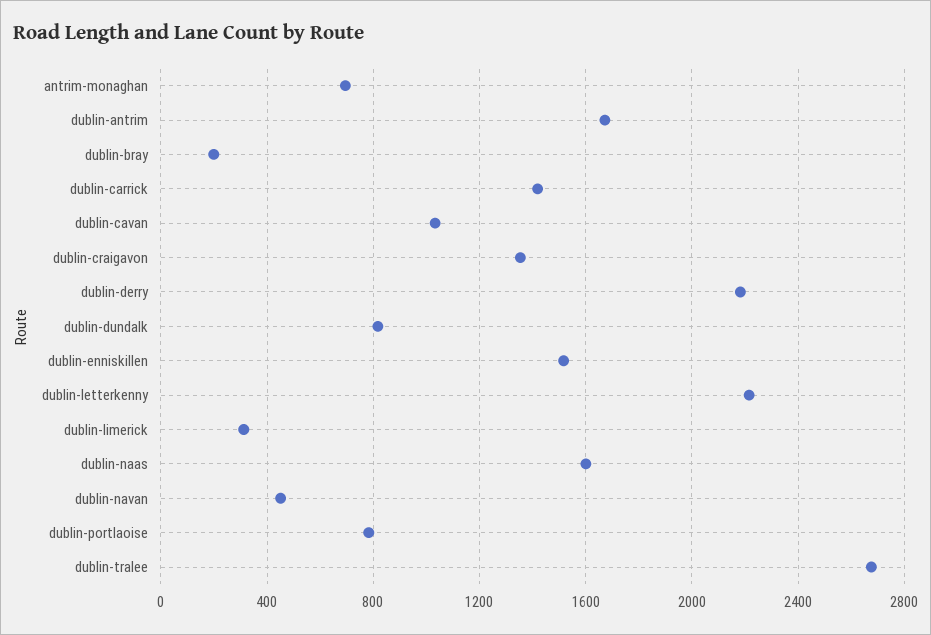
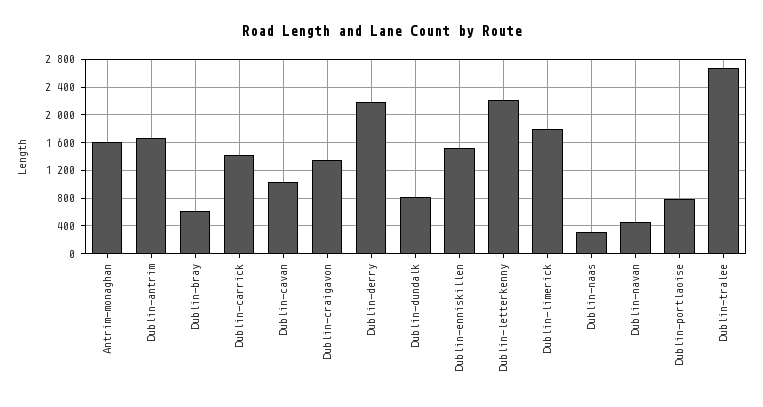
antrim-monaghan: 700 -> 1600
dublin-bray: 200 -> 600
dublin-limerick: 300 -> 1800
dublin-naas: 1600 -> 300

